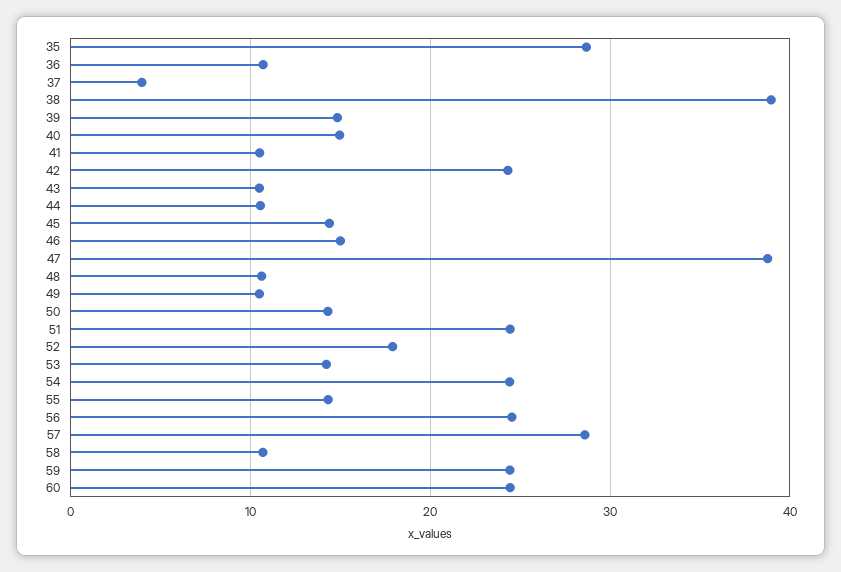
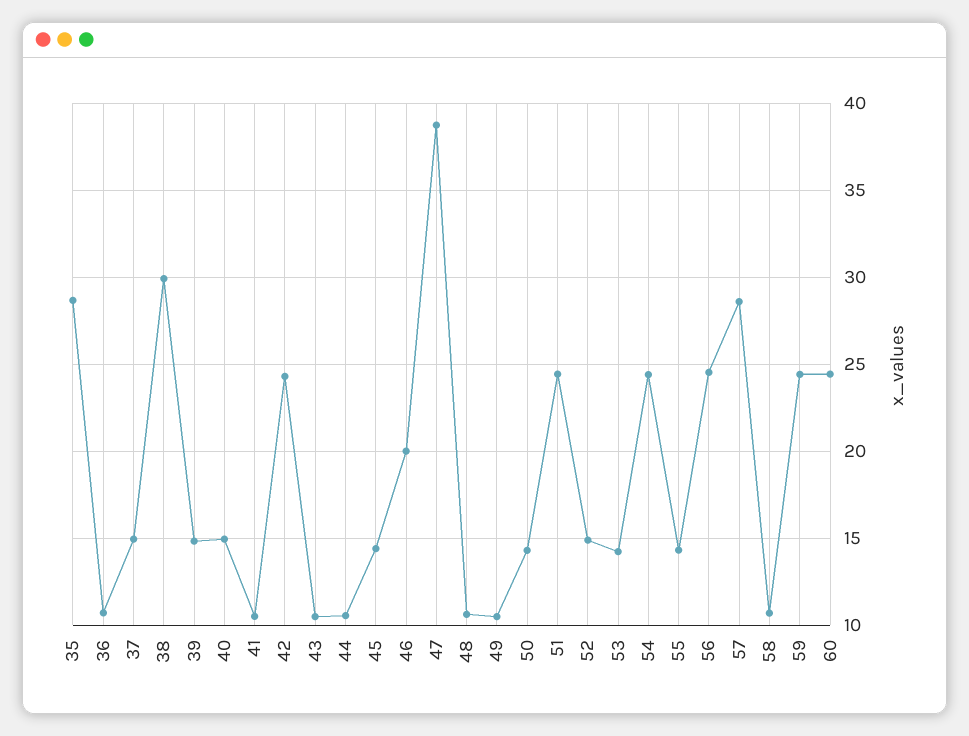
37: 4 -> 15
38: 39 -> 30
46: 15 -> 20
52: 18 -> 15

